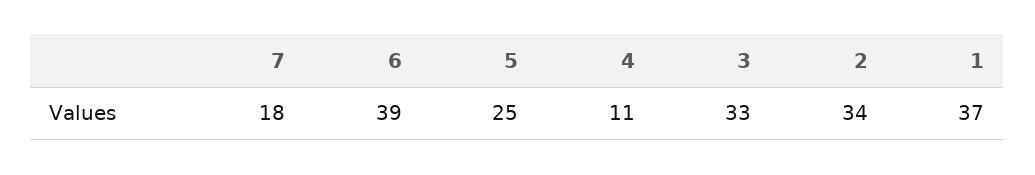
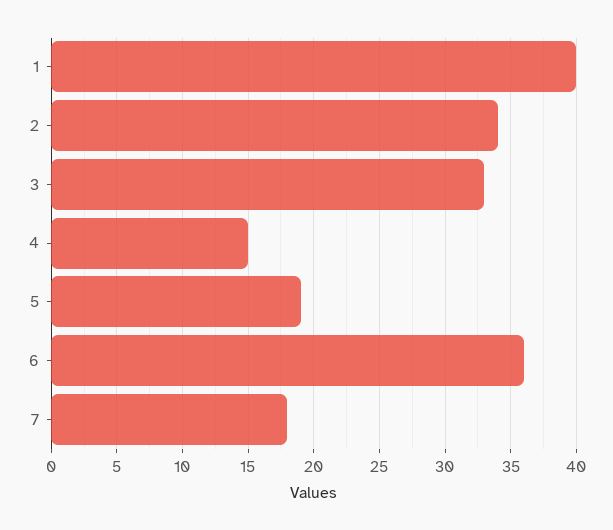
6: 39 -> 36
5: 25 -> 19
4: 11 -> 15
1: 37 -> 40

